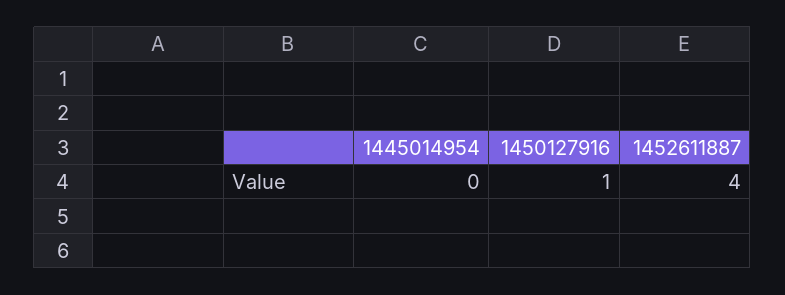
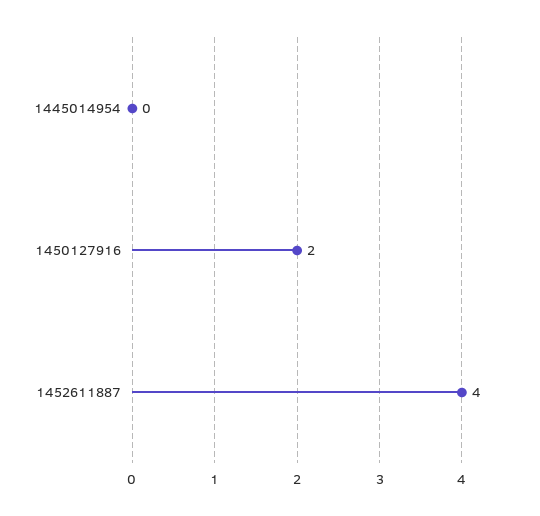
1450127916: 1 -> 2

